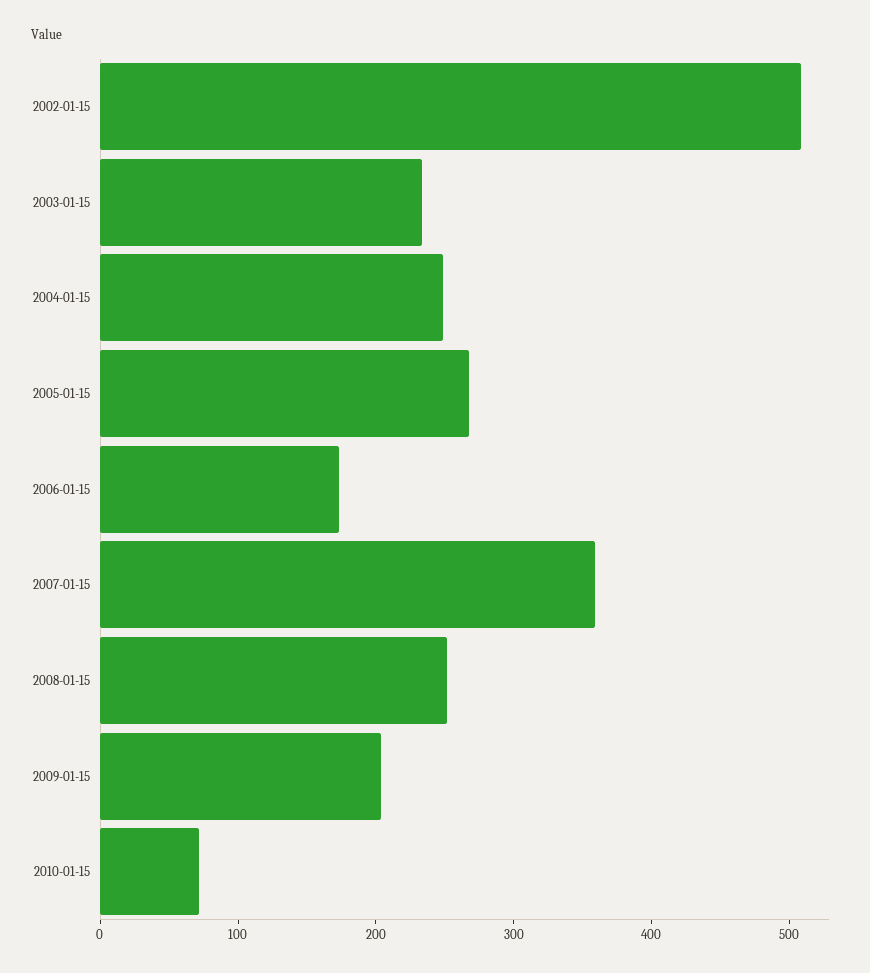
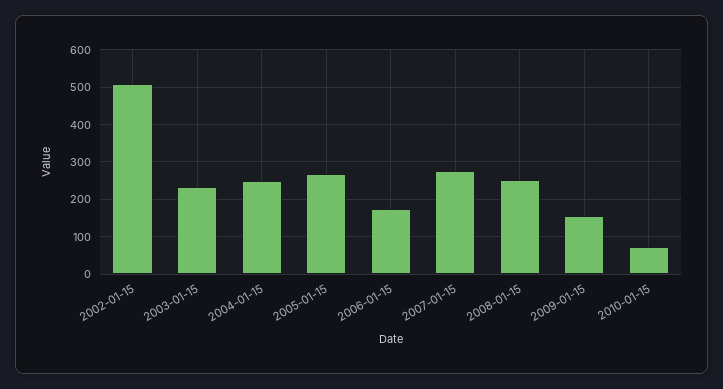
2007-01-15: 360 -> 280
2009-01-15: 200 -> 160

